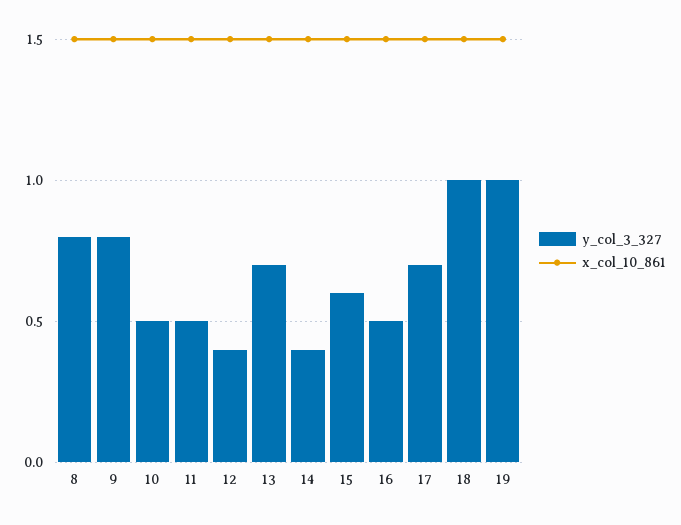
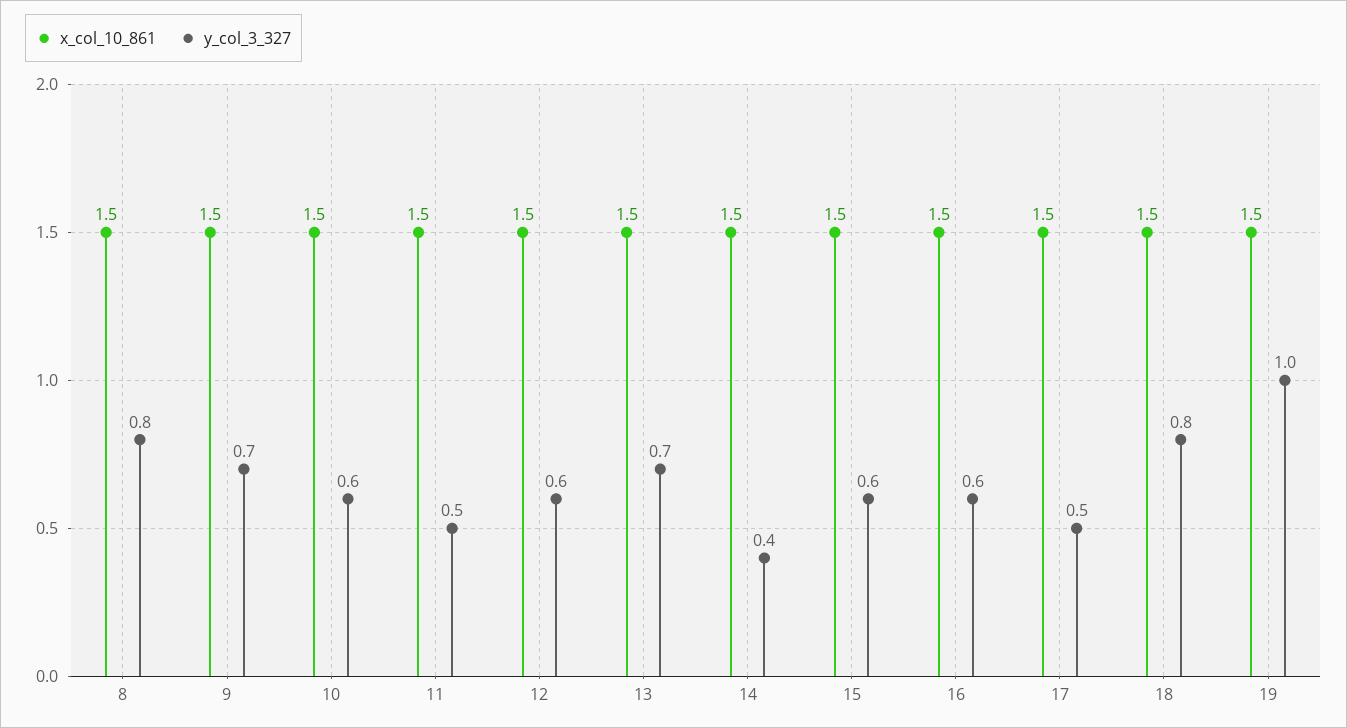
y_col_3_327, 9: 0.8 -> 0.7
y_col_3_327, 10: 0.5 -> 0.6
y_col_3_327, 12: 0.4 -> 0.6
y_col_3_327, 16: 0.5 -> 0.6
y_col_3_327, 17: 0.7 -> 0.5
y_col_3_327, 18: 1 -> 0.8

